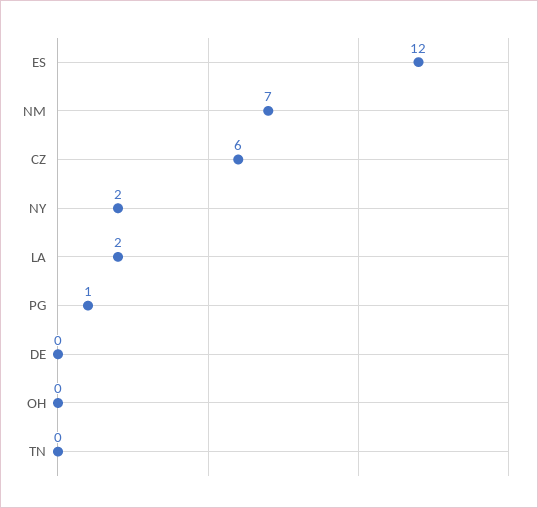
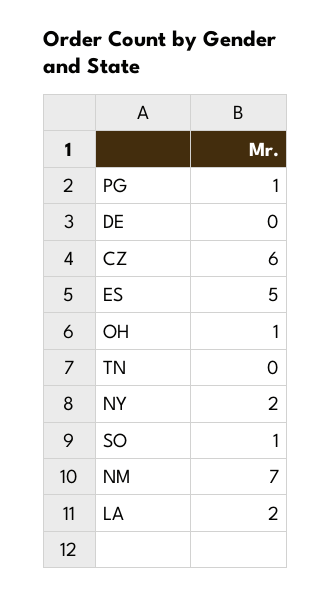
ES: 12 -> 5
OH: 0 -> 1
SO: none -> 1

